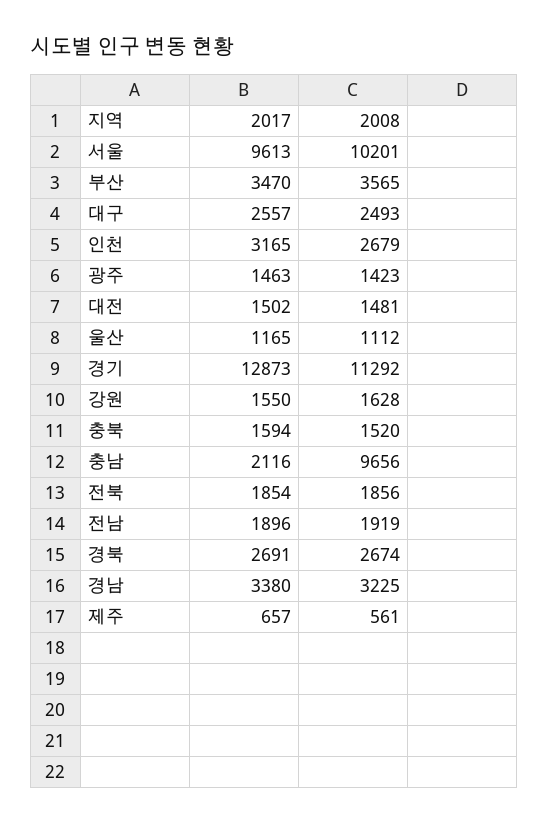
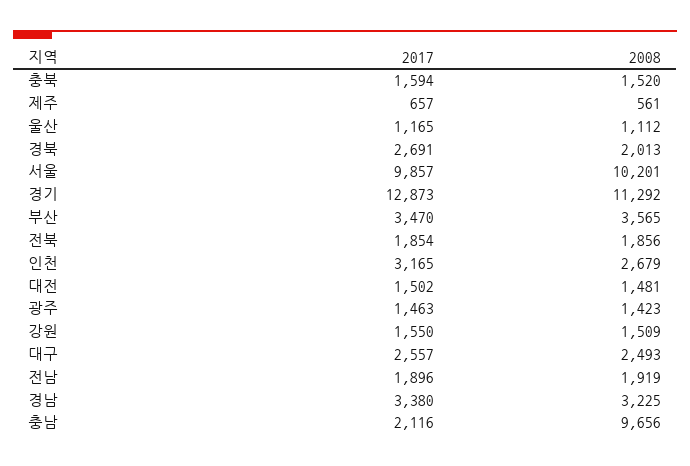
2017, 서울: 9613 -> 9857
2008, 강원: 1628 -> 1509
2008, 경북: 2674 -> 2013

